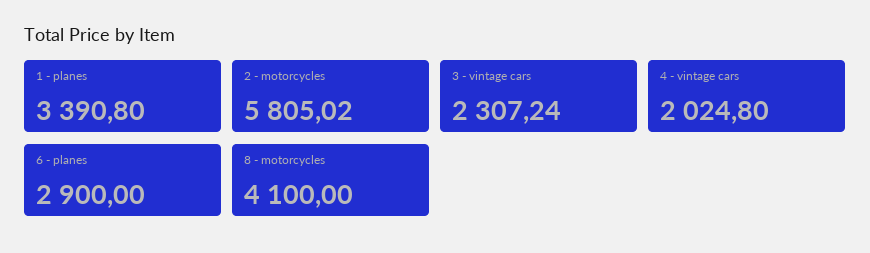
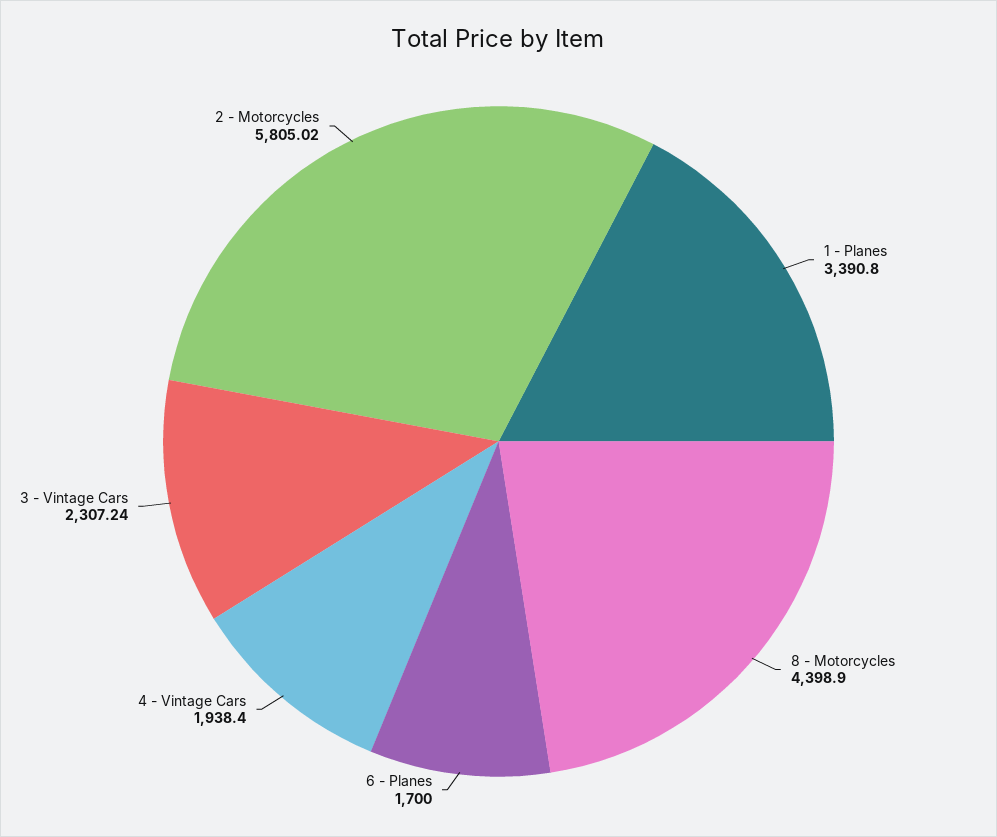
4 - vintage cars: 2024.8 -> 1938.4
6 - planes: 2900 -> 1700
8 - motorcycles: 4100 -> 4398.9

